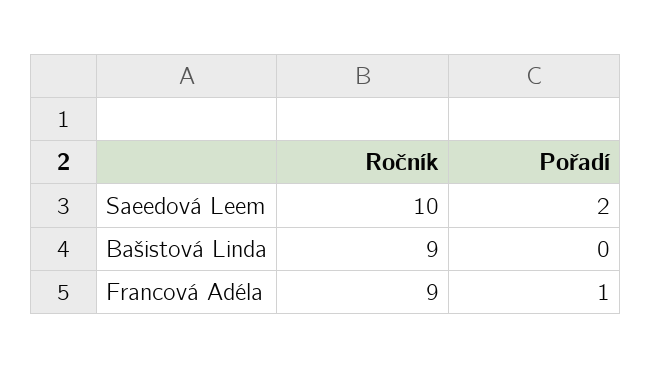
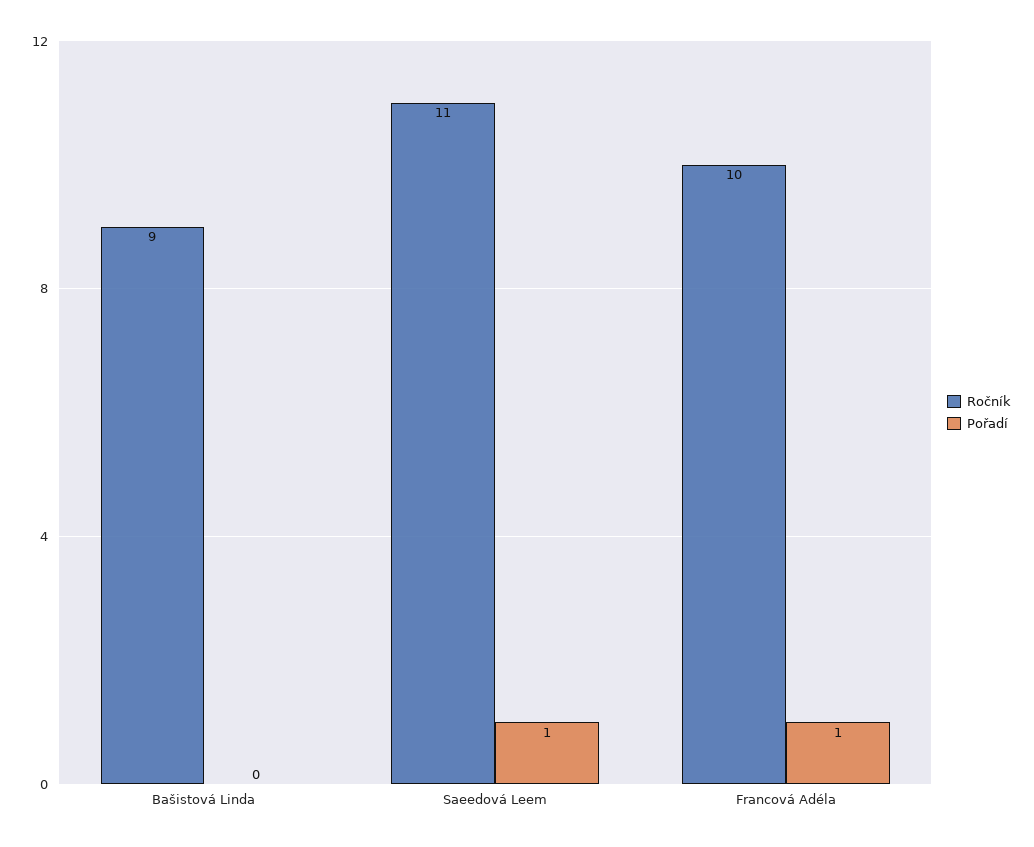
Ročník, Saeedová Leem: 10 -> 11
Pořadí, Saeedová Leem: 2 -> 1
Ročník, Francová Adéla: 9 -> 10

